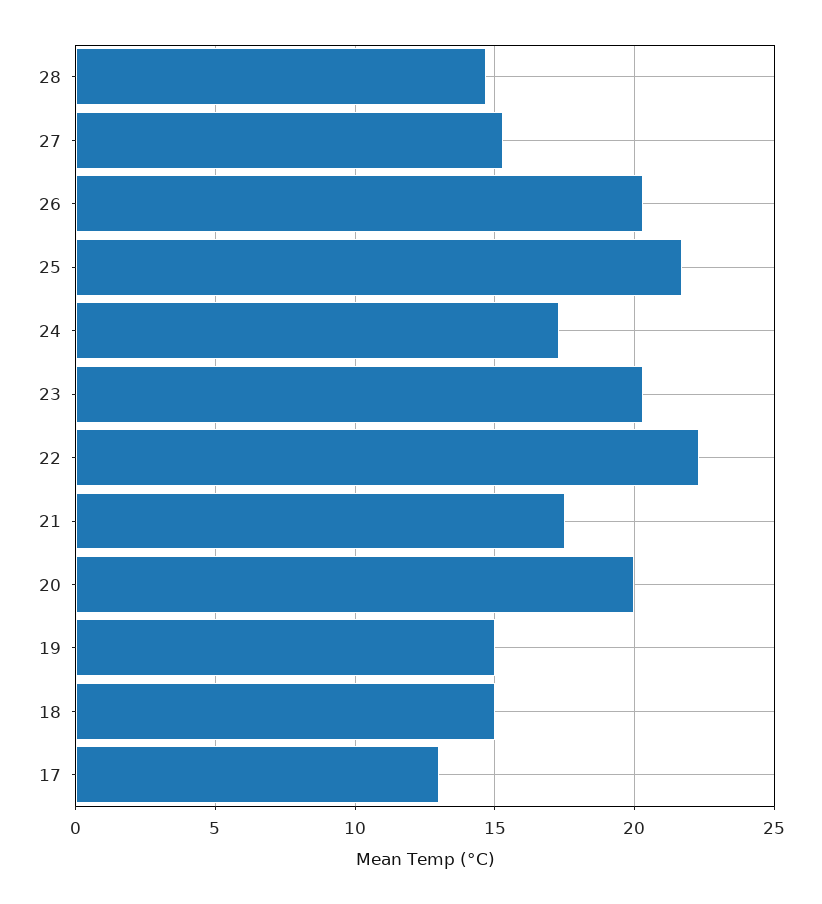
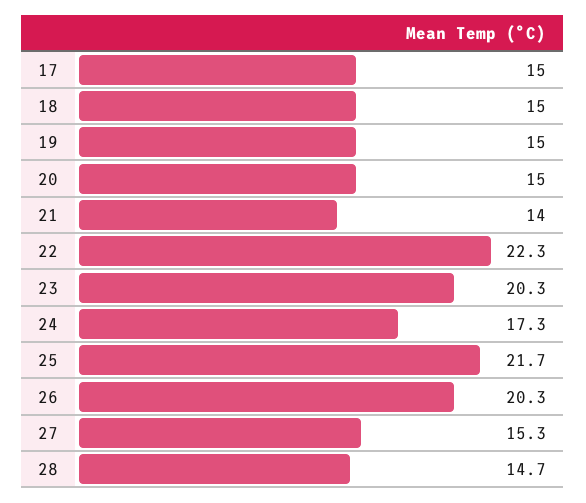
21: 17.5 -> 14
20: 20 -> 15
17: 13 -> 15

